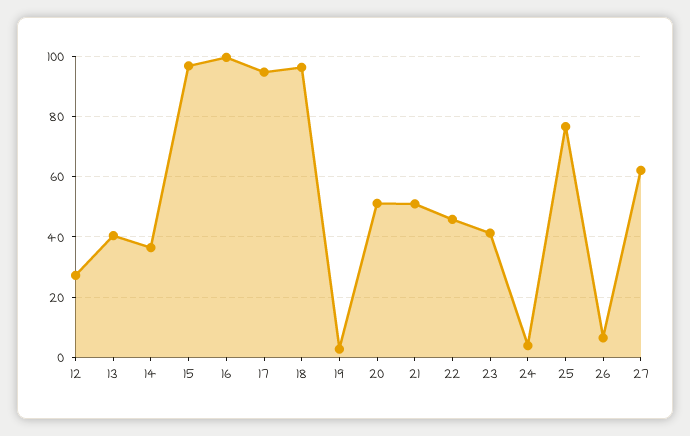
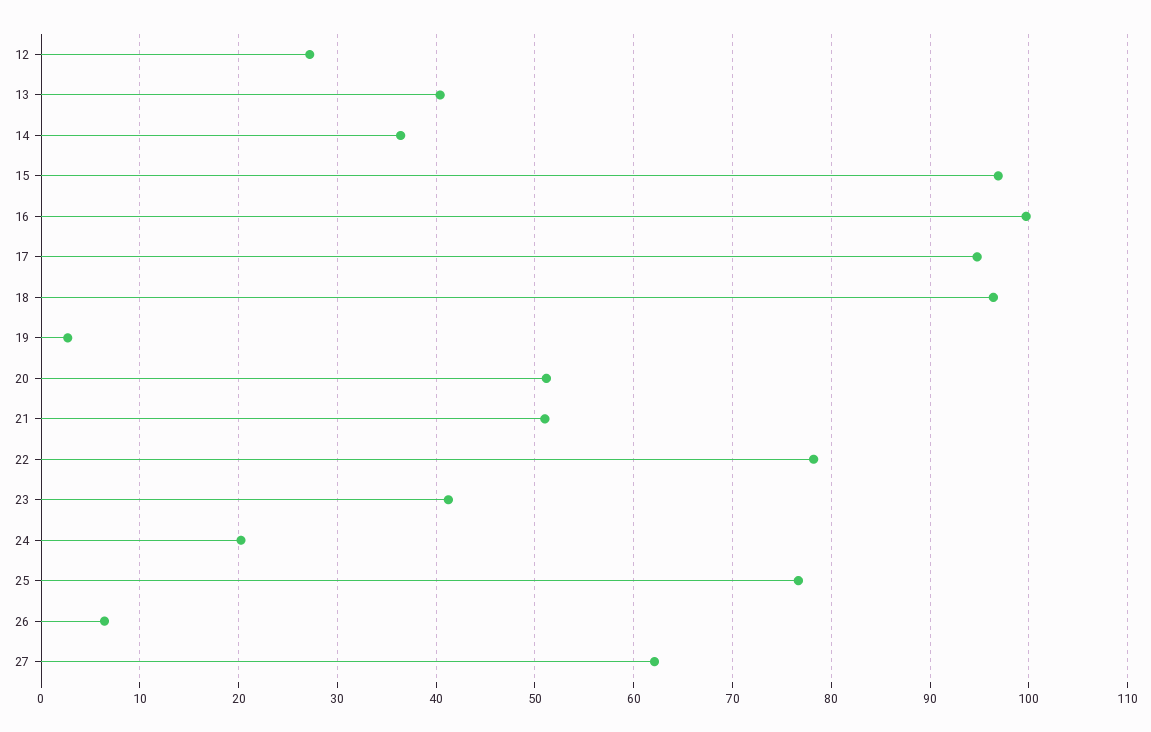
22: 46 -> 78
24: 4 -> 20

